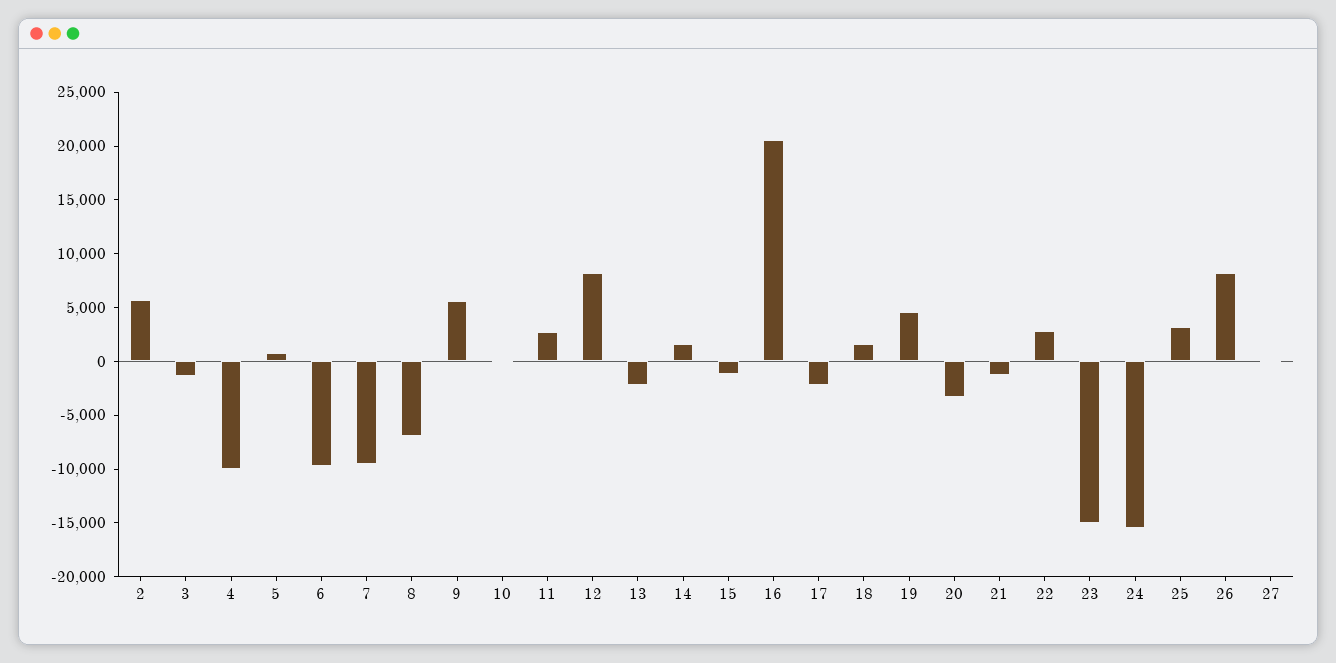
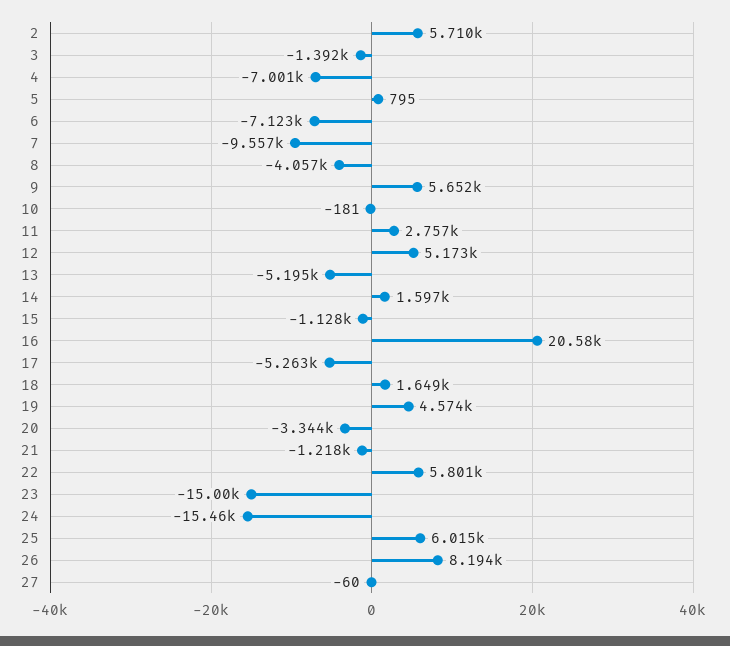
4: -10000 -> -7001
6: -10000 -> -7123
8: -7000 -> -4057
12: 8000 -> 5173
13: -2000 -> -5195
17: -2000 -> -5263
22: 3000 -> 5801
25: 3000 -> 6015

